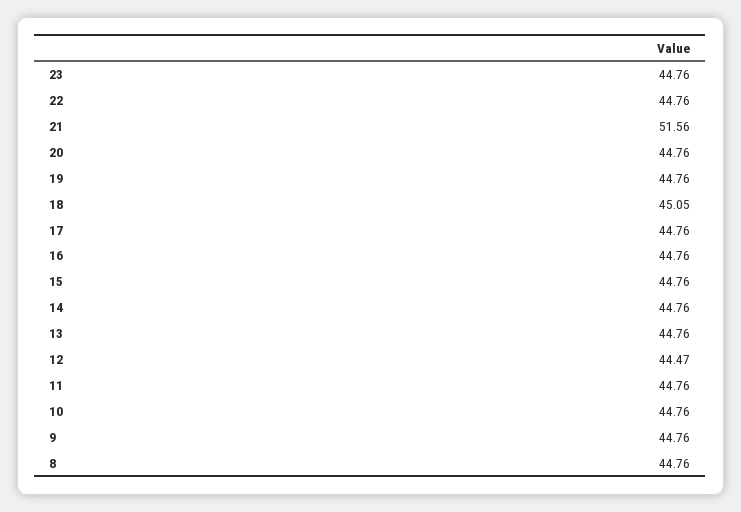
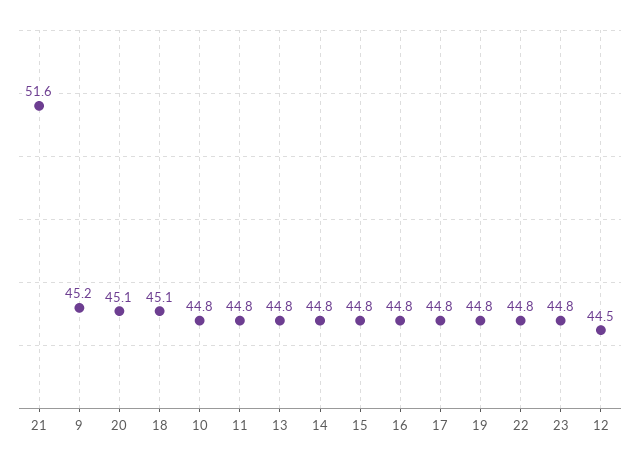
20: 44.76 -> 45.1
9: 44.76 -> 45.2
8: 44.76 -> none

